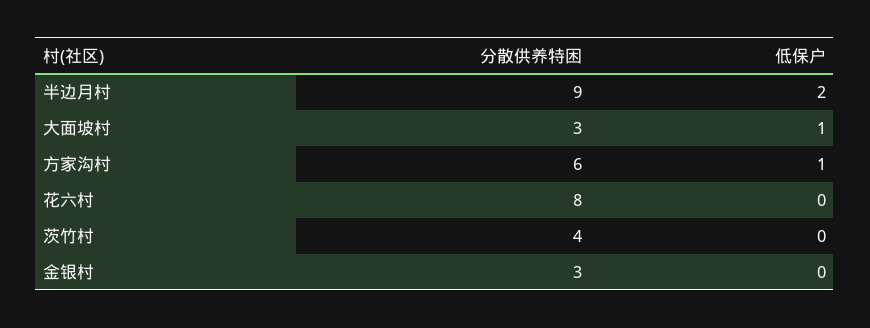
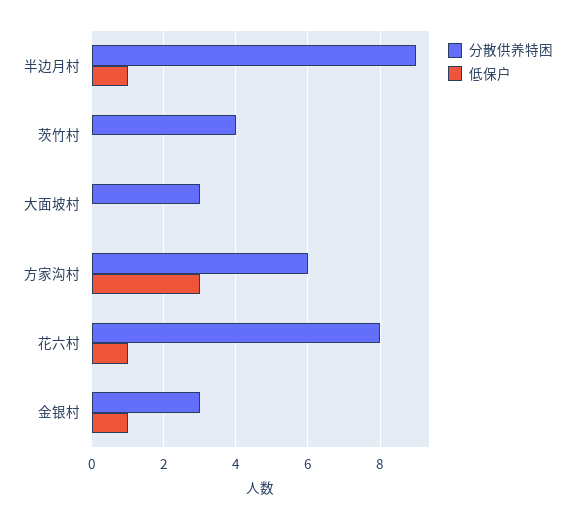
低保户, 半边月村: 2 -> 1
低保户, 大面坡村: 1 -> 0
低保户, 方家沟村: 1 -> 3
低保户, 花六村: 0 -> 1
低保户, 金银村: 0 -> 1

